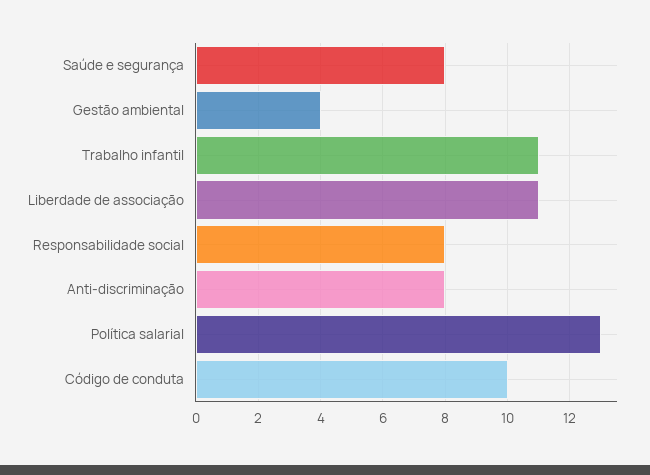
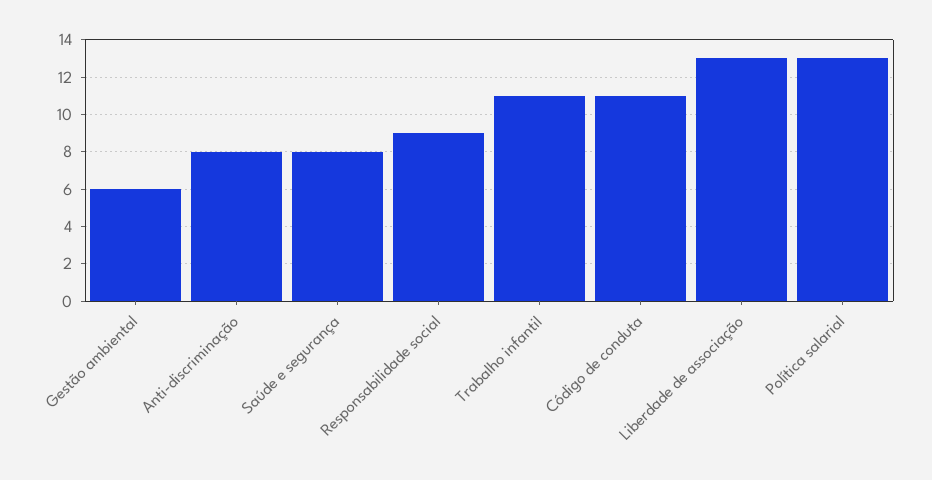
Gestão ambiental: 4 -> 6
Liberdade de associação: 11 -> 13
Responsabilidade social: 8 -> 9
Código de conduta: 10 -> 11

